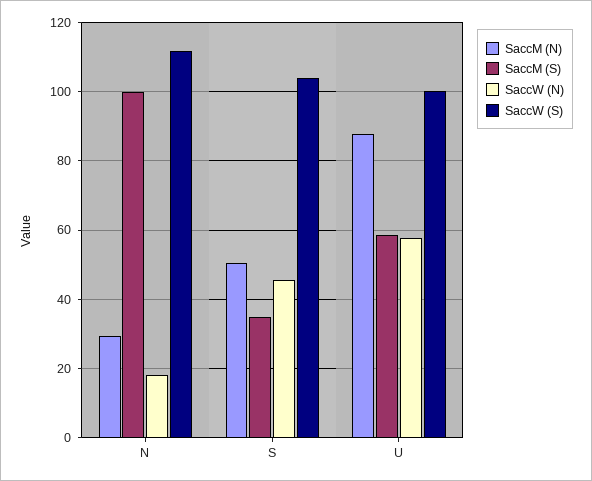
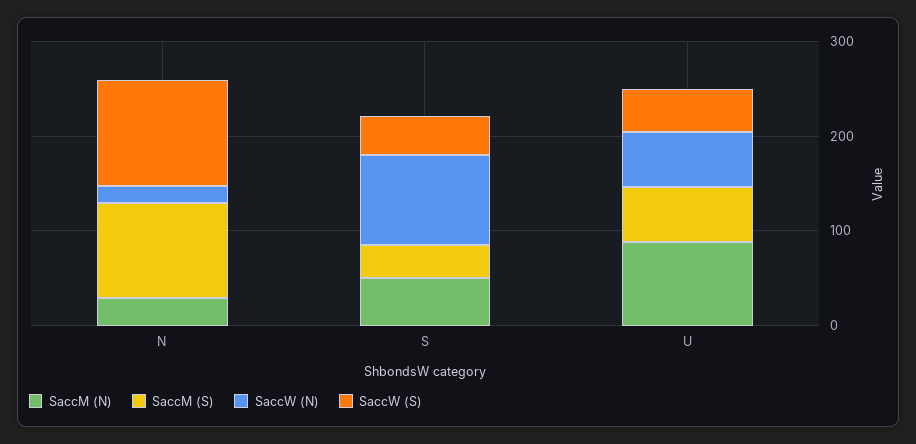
SaccW (N), S: 46 -> 100
SaccW (S), S: 104 -> 40
SaccW (S), U: 100 -> 40

